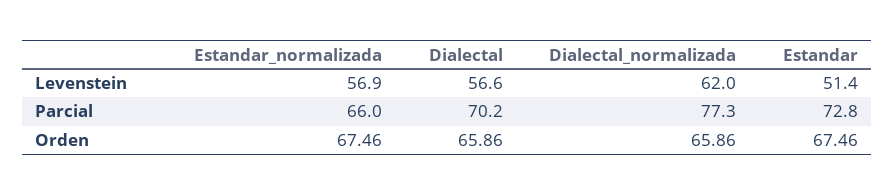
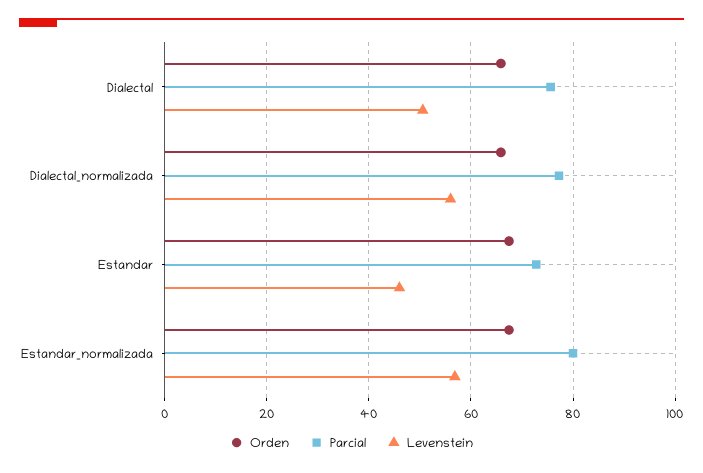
Levenstein, Dialectal: 56.6 -> 50
Levenstein, Dialectal_normalizada: 62 -> 56
Levenstein, Estandar: 51.4 -> 46
Parcial, Estandar_normalizada: 66 -> 80
Parcial, Dialectal: 70.2 -> 76

